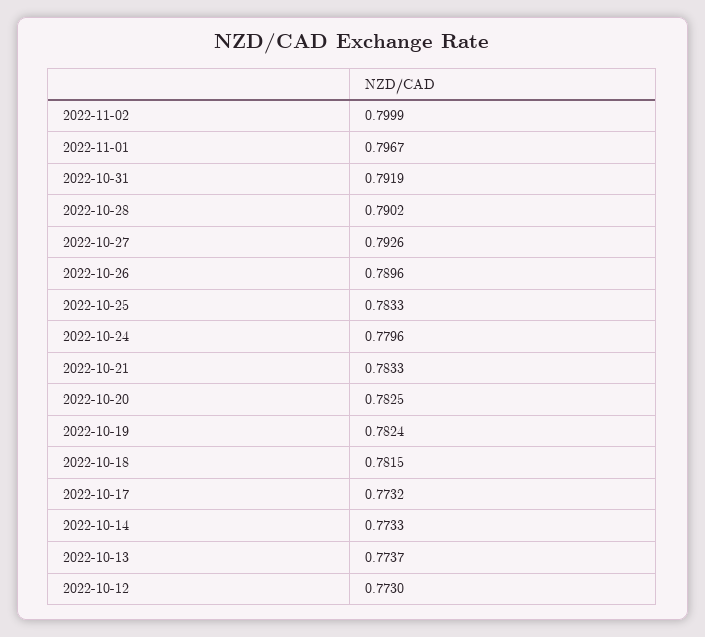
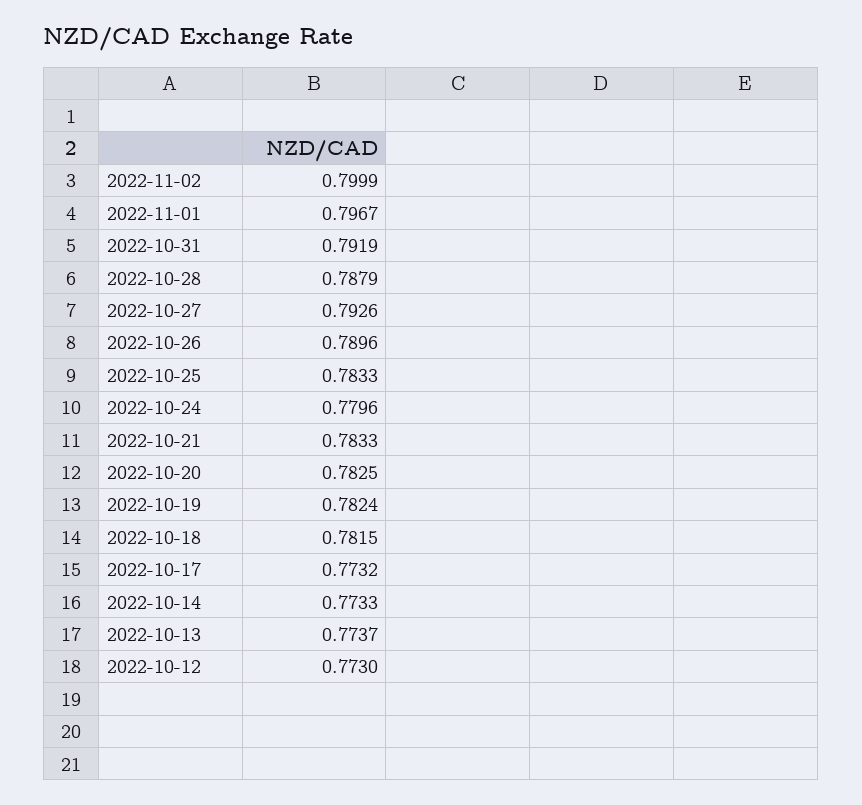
2022-10-28: 0.7902 -> 0.7879

